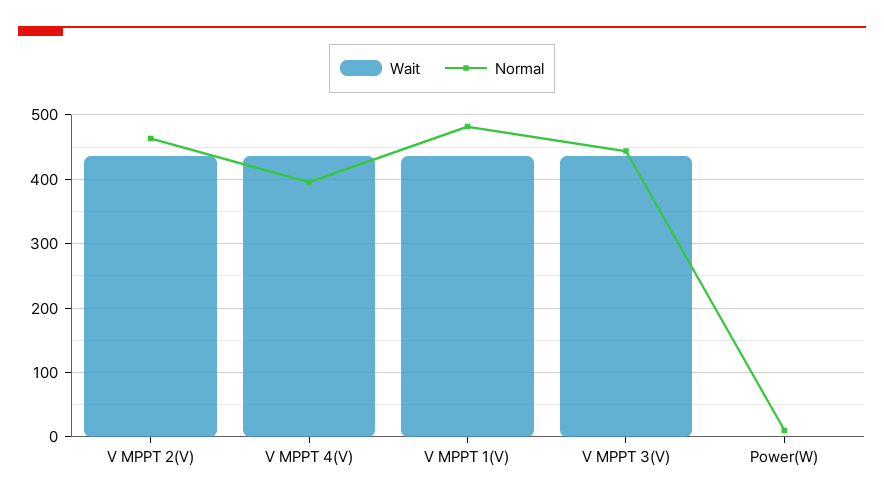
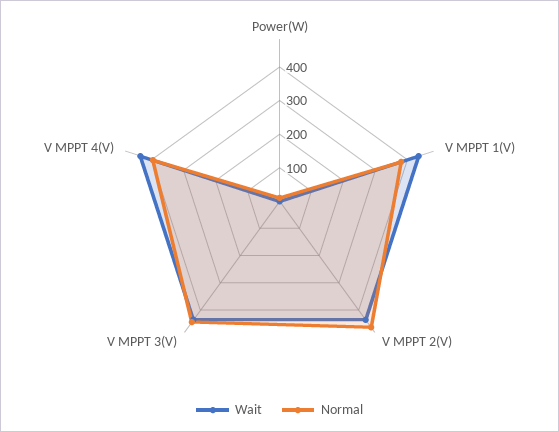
Normal, V MPPT 1(V): 480 -> 375

